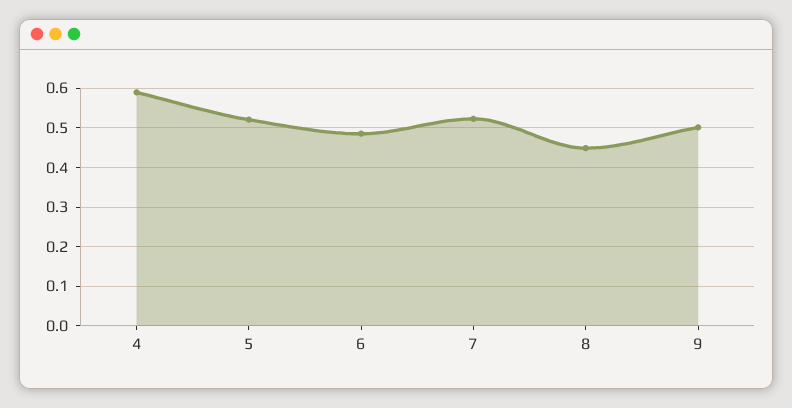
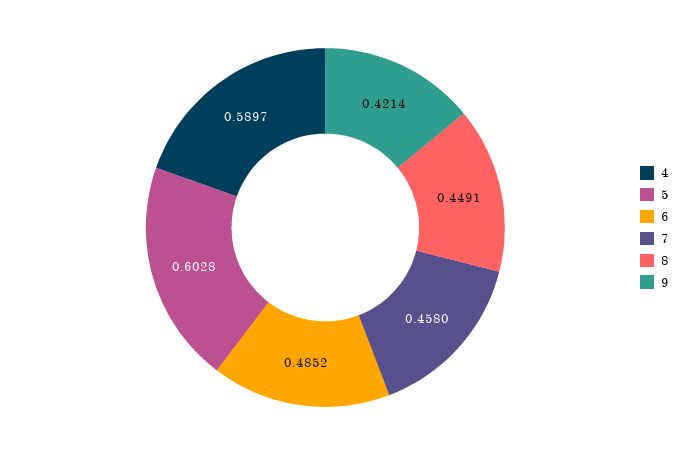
5: 0.52 -> 0.6028
7: 0.52 -> 0.458
9: 0.5 -> 0.4214

